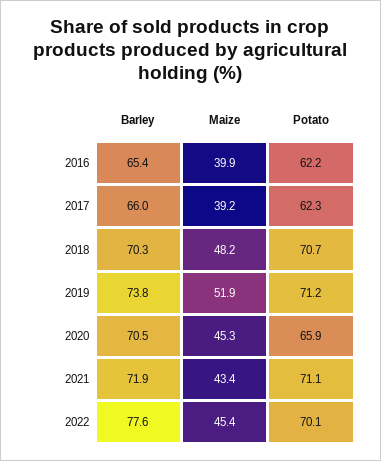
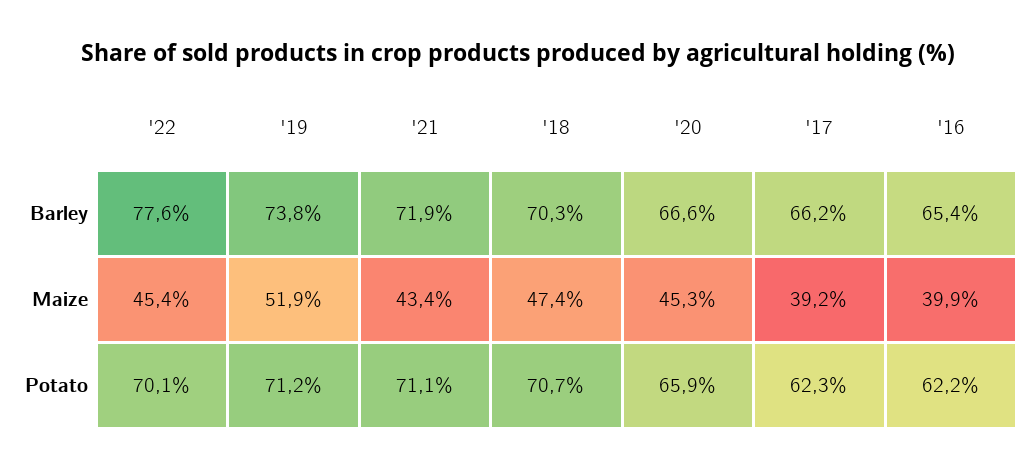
Barley, 2017: 66 -> 66.2
Maize, 2018: 48.2 -> 47.4
Barley, 2020: 70.5 -> 66.6

